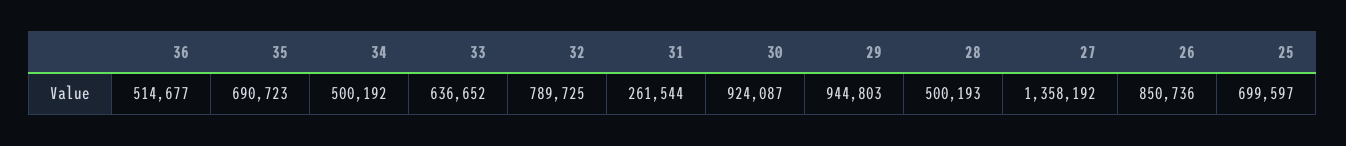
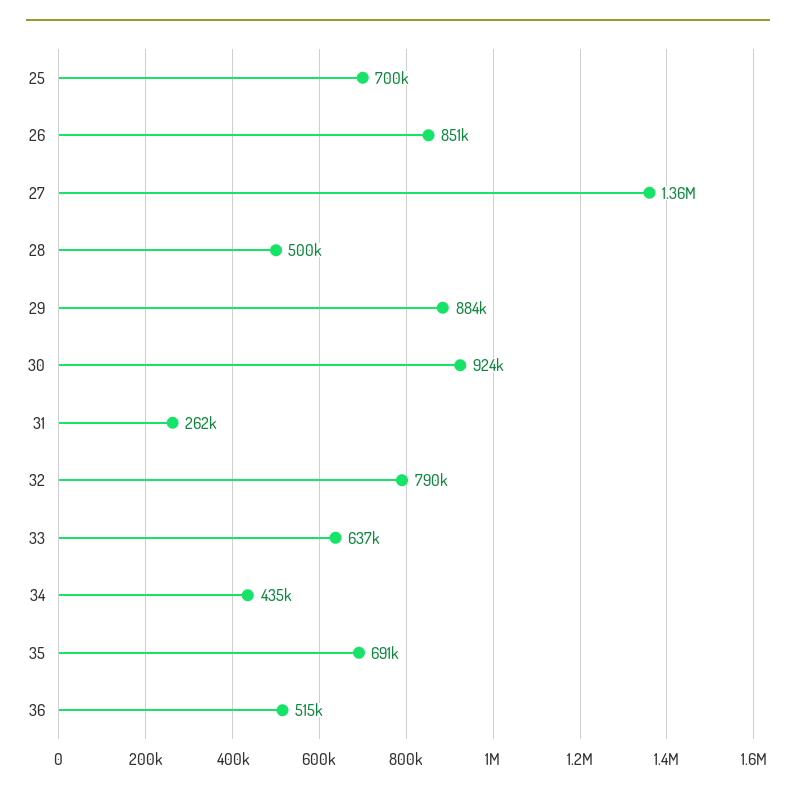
34: 500192 -> 435000
29: 944803 -> 884000

